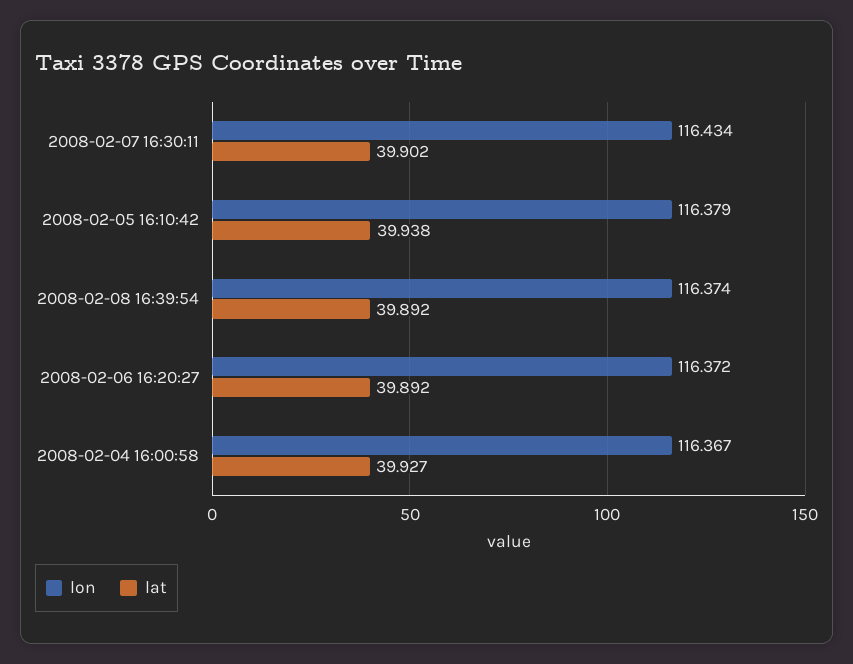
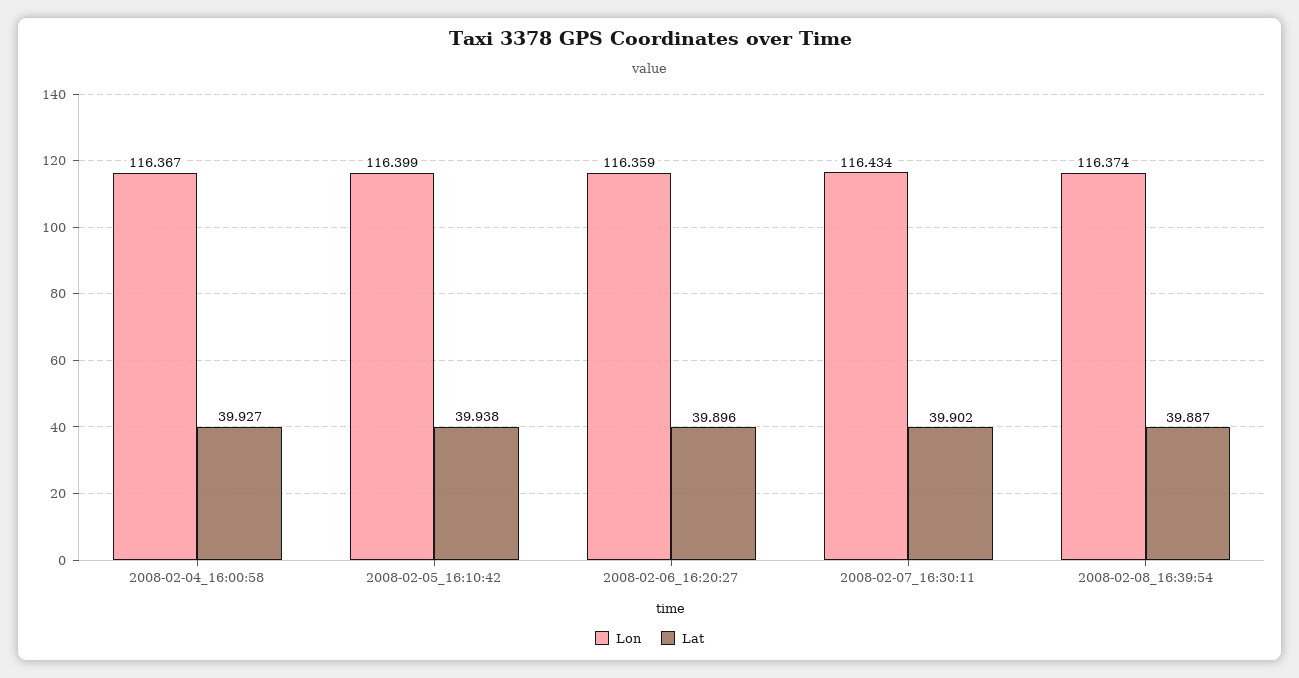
lon, 2008-02-05 16:10:42: 116.379 -> 116.399
lat, 2008-02-08 16:39:54: 39.892 -> 39.887
lon, 2008-02-06 16:20:27: 116.372 -> 116.359
lat, 2008-02-06 16:20:27: 39.892 -> 39.896

